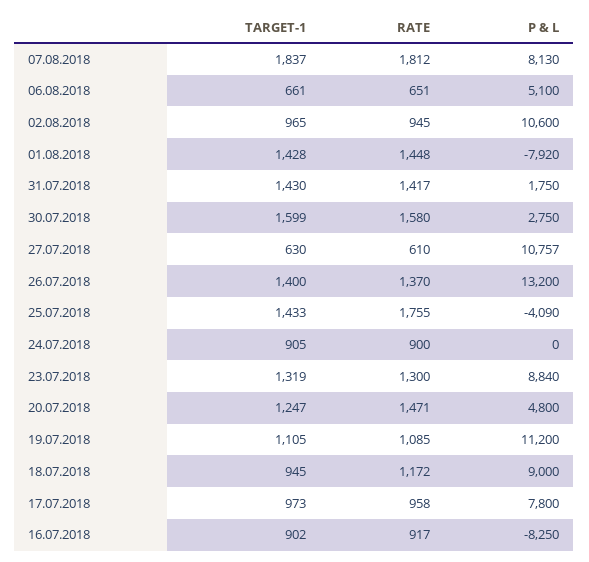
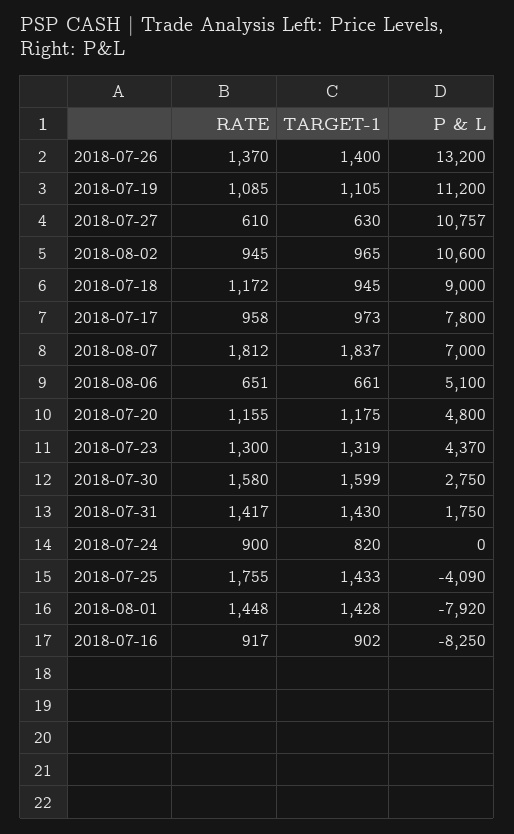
P & L, 07.08.2018: 8130 -> 7000
TARGET-1, 24.07.2018: 905 -> 820
P & L, 23.07.2018: 8840 -> 4370
TARGET-1, 20.07.2018: 1247 -> 1175
RATE, 20.07.2018: 1471 -> 1155

